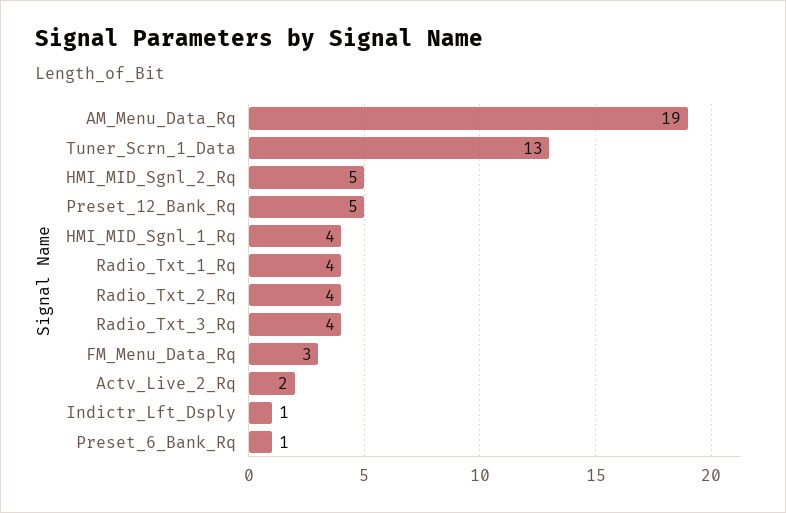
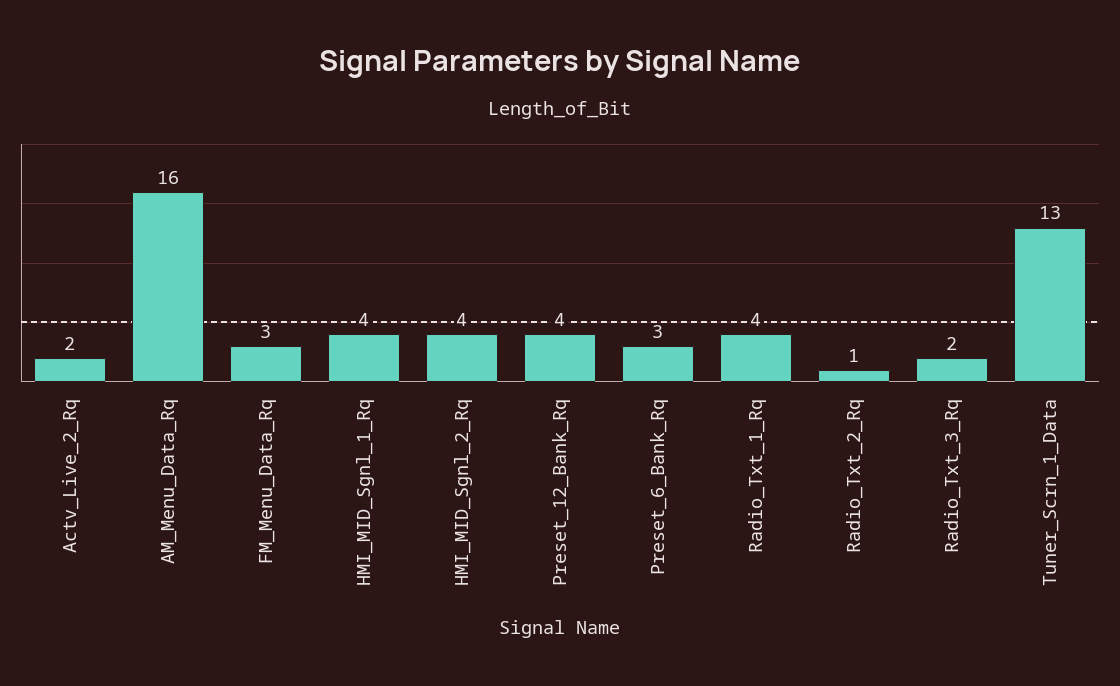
AM_Menu_Data_Rq: 19 -> 16
HMI_MID_Sgnl_2_Rq: 5 -> 4
Preset_12_Bank_Rq: 5 -> 4
Radio_Txt_2_Rq: 4 -> 1
Radio_Txt_3_Rq: 4 -> 2
Indictr_Lft_Dsply: 1 -> none
Preset_6_Bank_Rq: 1 -> 3

